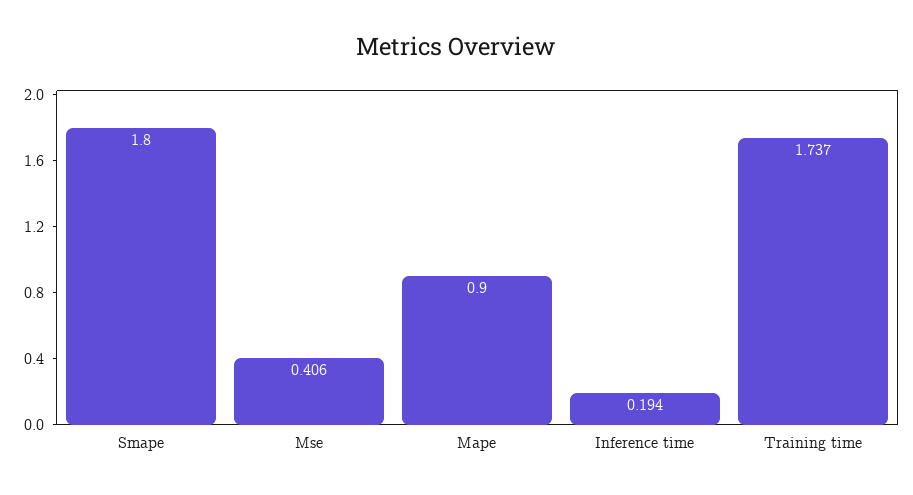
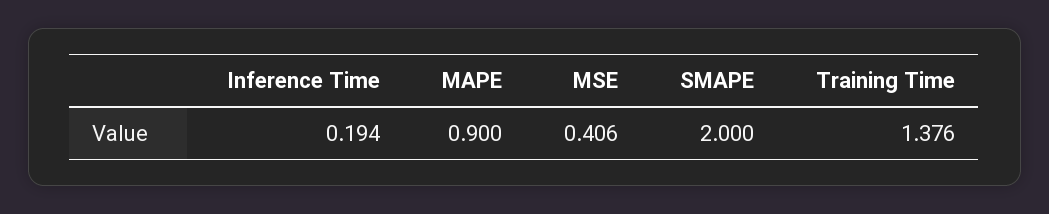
Smape: 1.8 -> 2
Training time: 1.737 -> 1.376

